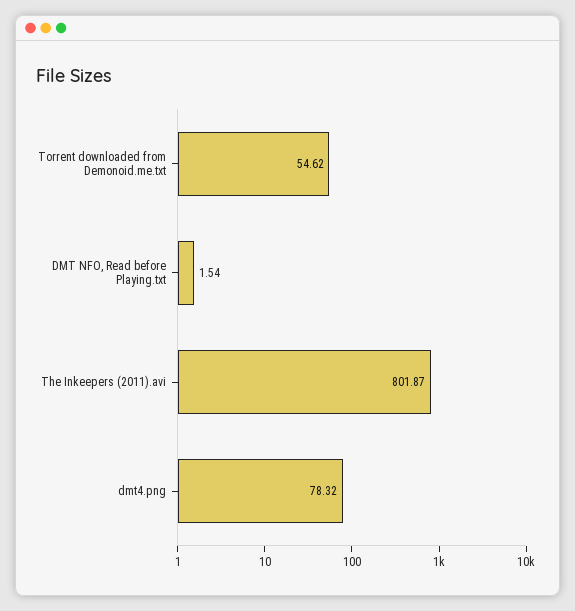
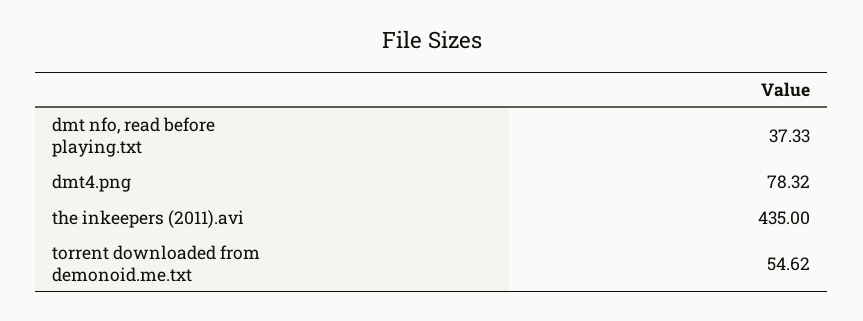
DMT NFO, Read before Playing.txt: 1.54 -> 37.33
The Inkeepers (2011).avi: 801.87 -> 435

